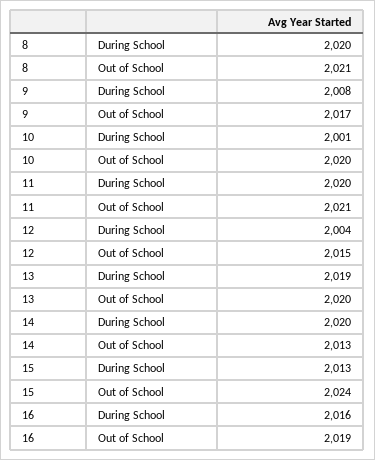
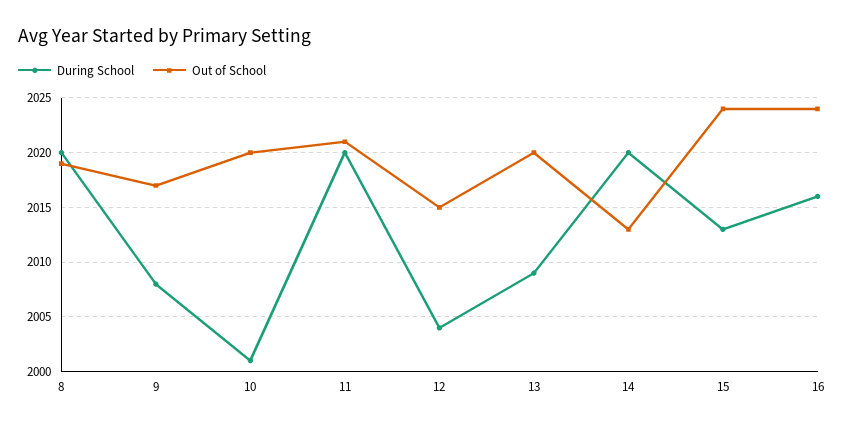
Out of School, 8: 2021 -> 2019
During School, 13: 2019 -> 2009
Out of School, 16: 2019 -> 2024

